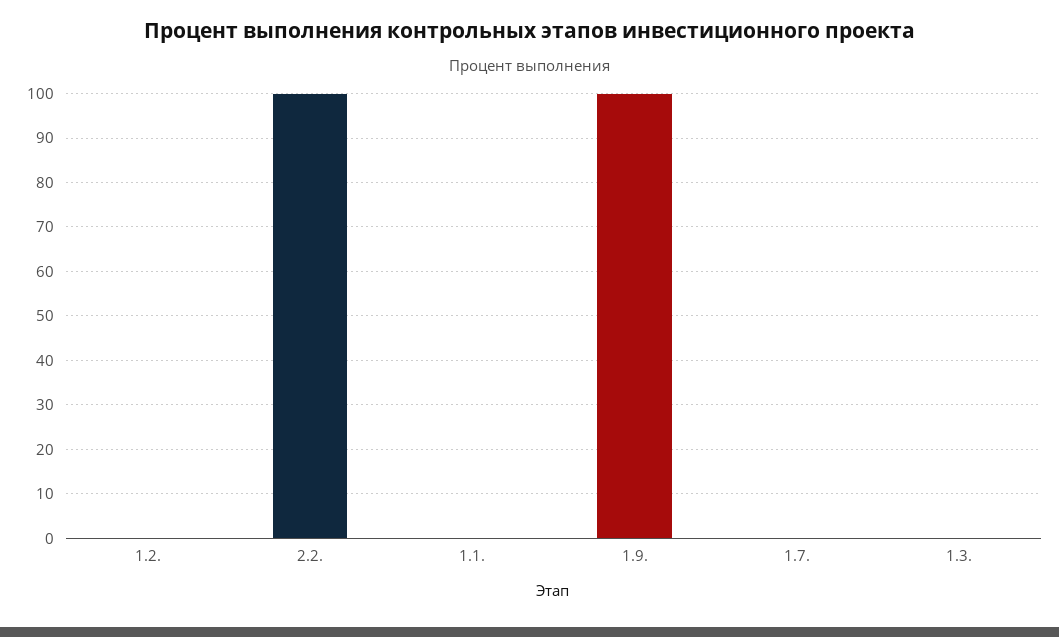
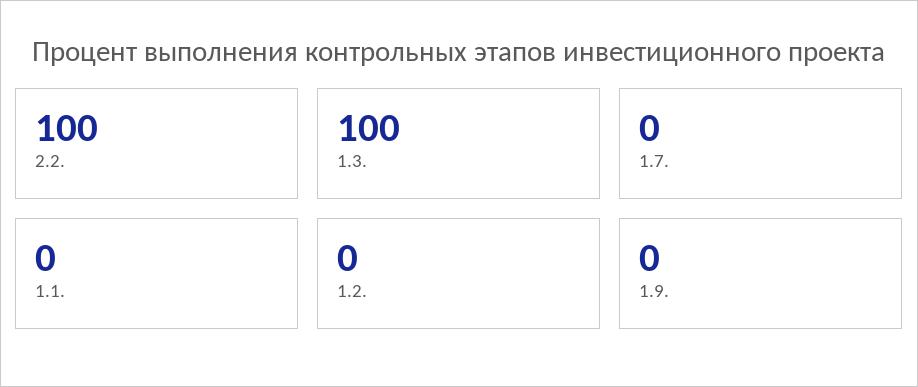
1.9.: 100 -> 0
1.3.: 0 -> 100

